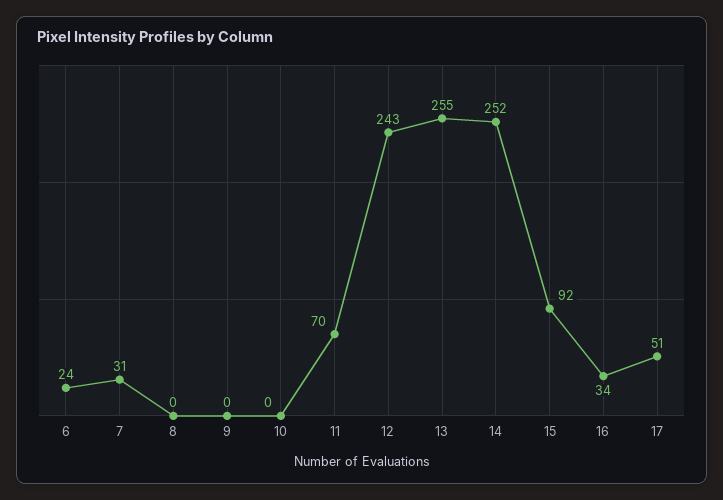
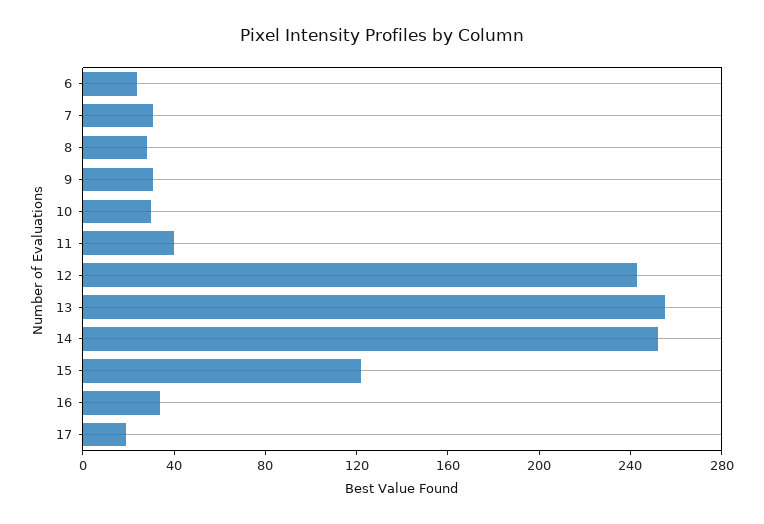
8: 0 -> 30
9: 0 -> 30
10: 0 -> 30
11: 70 -> 40
15: 92 -> 120
17: 51 -> 20

